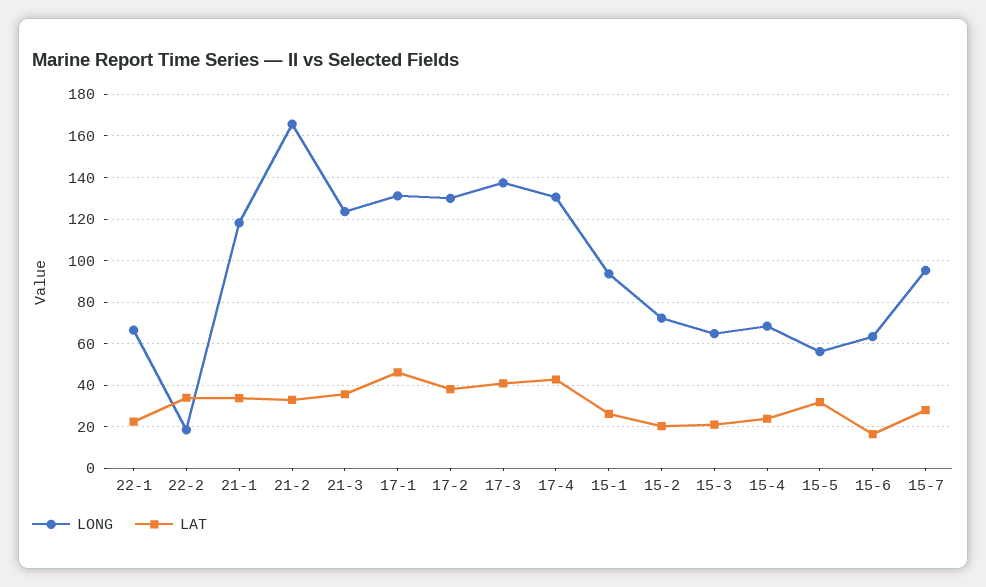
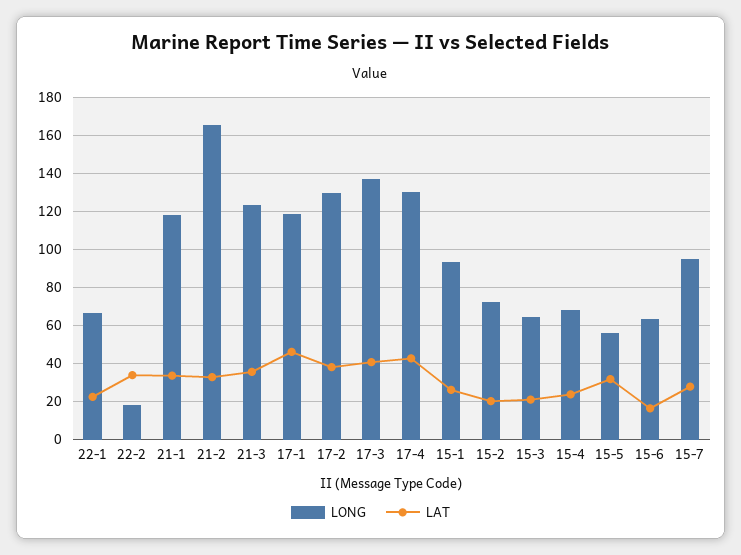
LONG, 17-1: 130 -> 120

